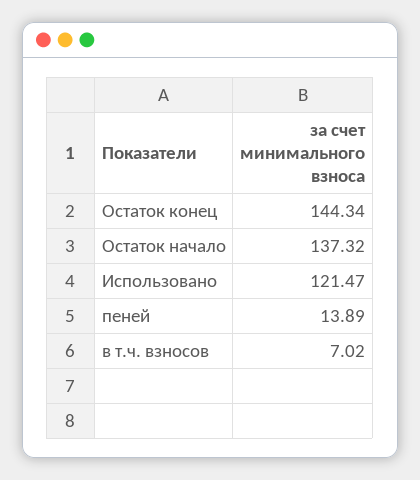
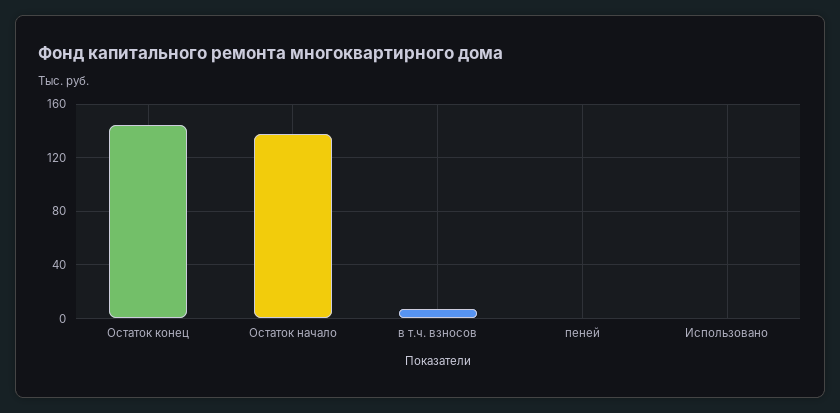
Использовано: 121.47 -> 0
пеней: 13.89 -> 0

